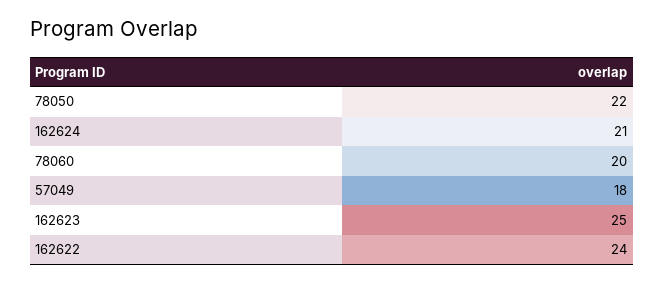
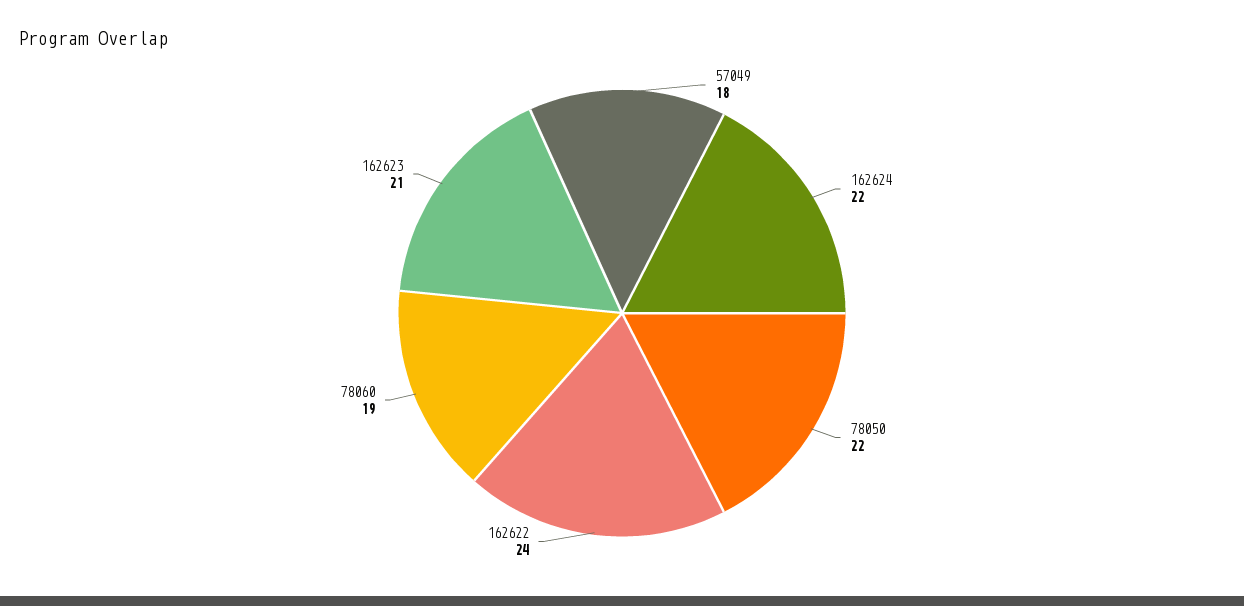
162624: 21 -> 22
78060: 20 -> 19
162623: 25 -> 21

